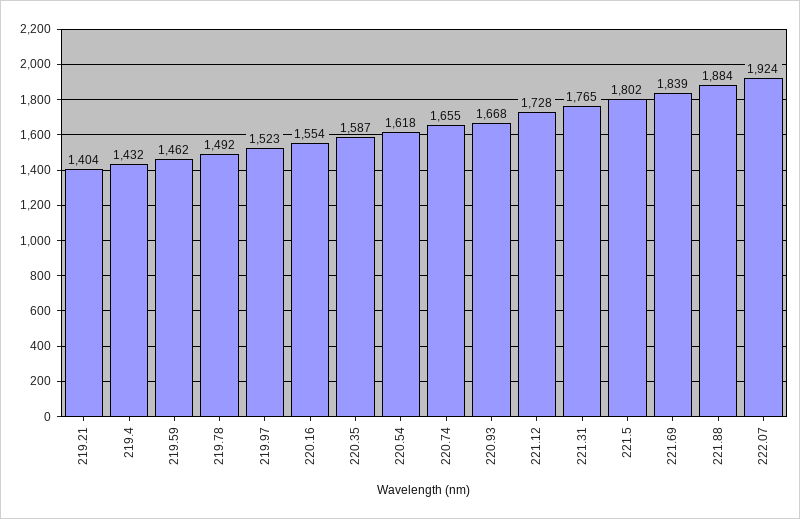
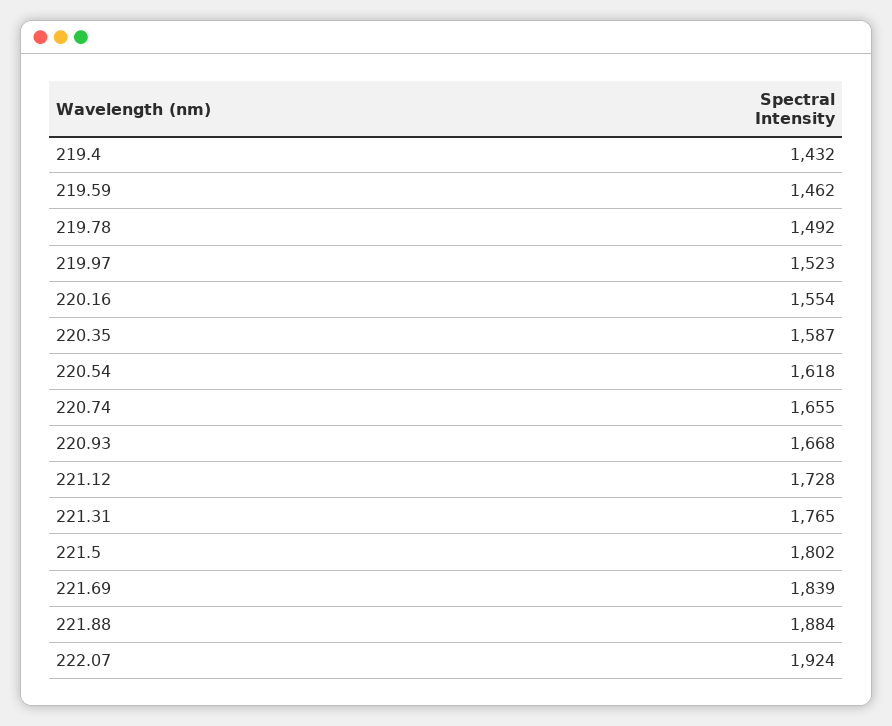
219.21: 1404 -> none

